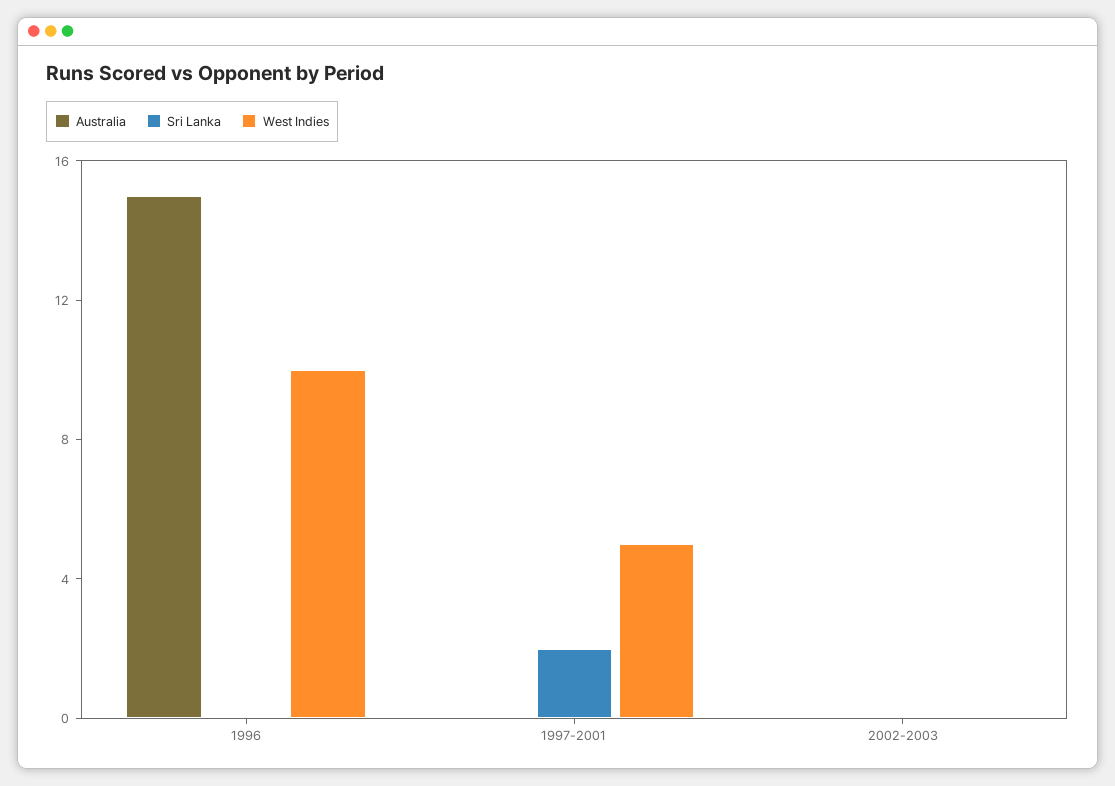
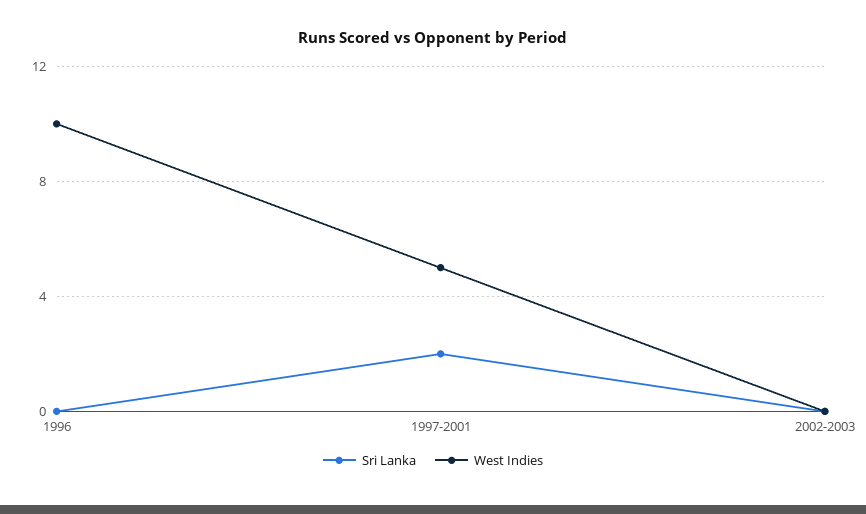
Australia, 1996: 15 -> none
Australia, 1997-2001: 0 -> none
Australia, 2002-2003: 0 -> none

